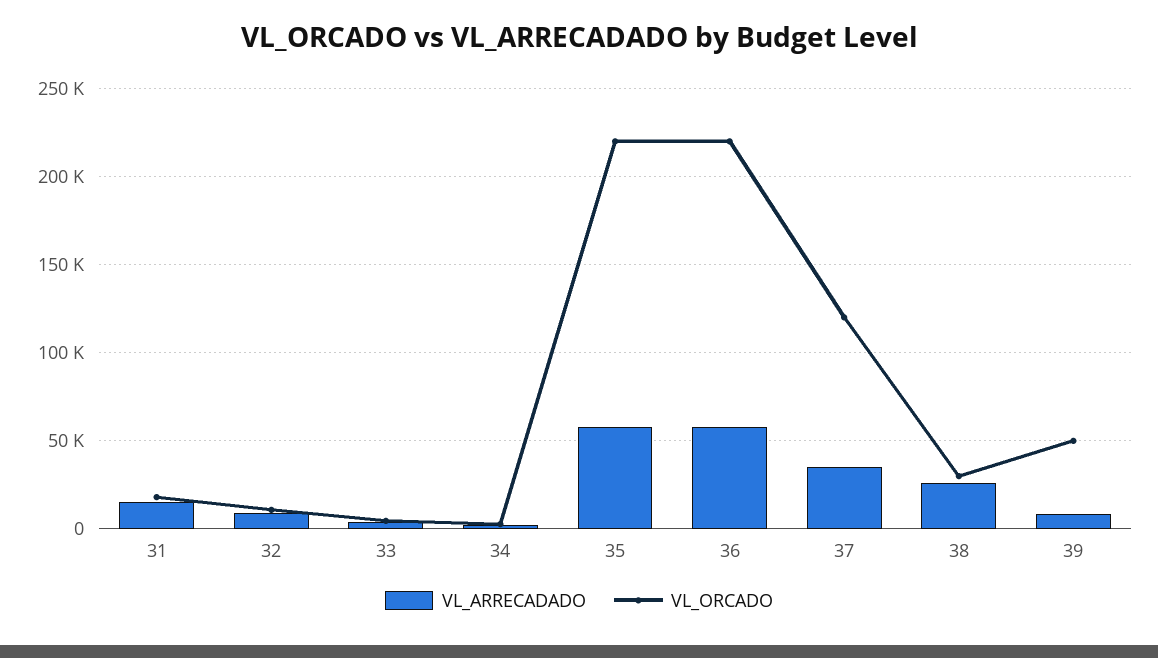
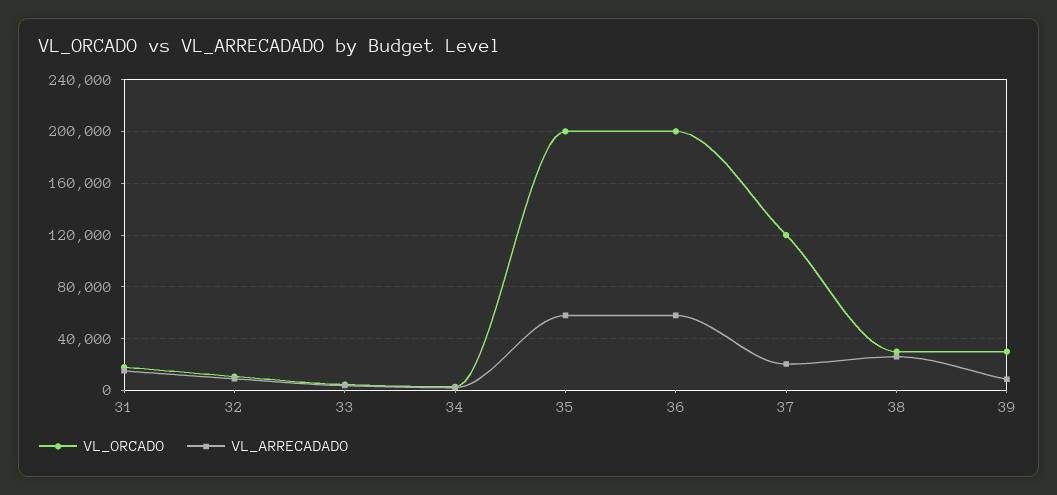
VL_ORCADO, 35: 220000 -> 200000
VL_ORCADO, 36: 220000 -> 200000
VL_ARRECADADO, 37: 35000 -> 20000
VL_ORCADO, 39: 50000 -> 30000

